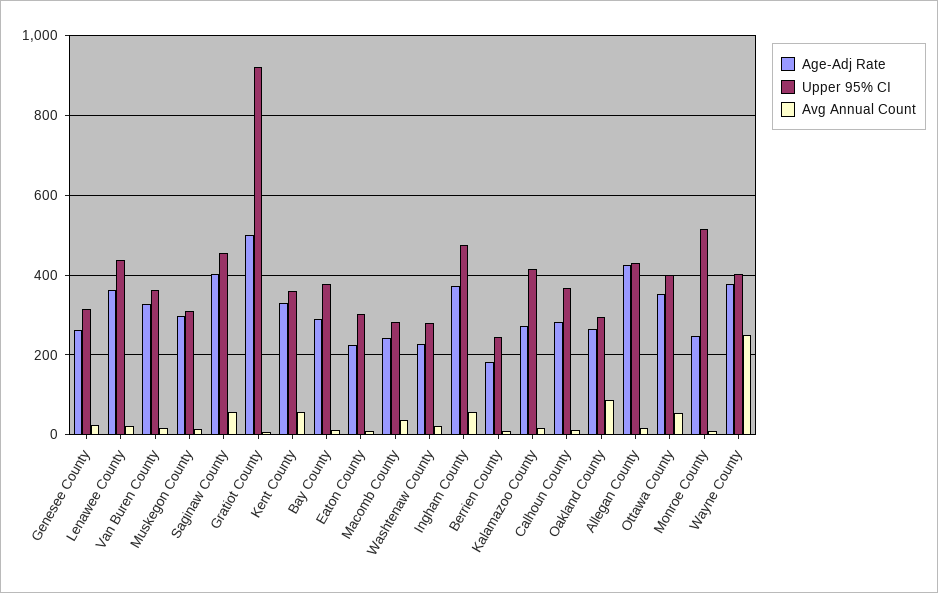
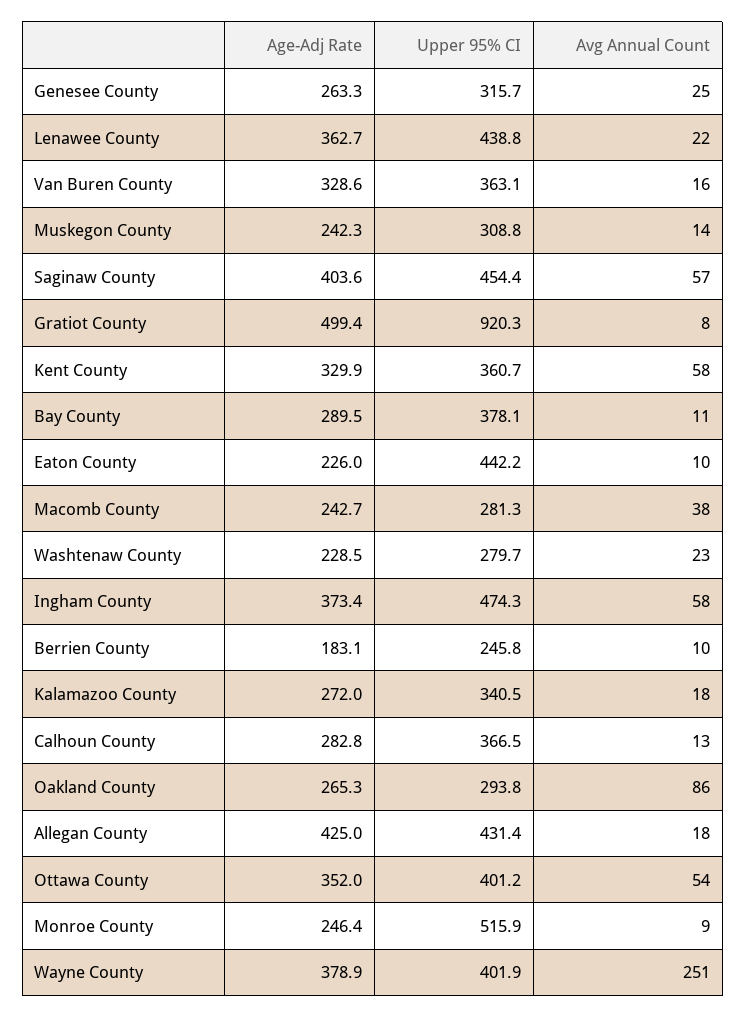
Age-Adj Rate, Muskegon County: 300 -> 242.3
Upper 95% CI, Eaton County: 300 -> 442.2
Upper 95% CI, Kalamazoo County: 420 -> 340.5

